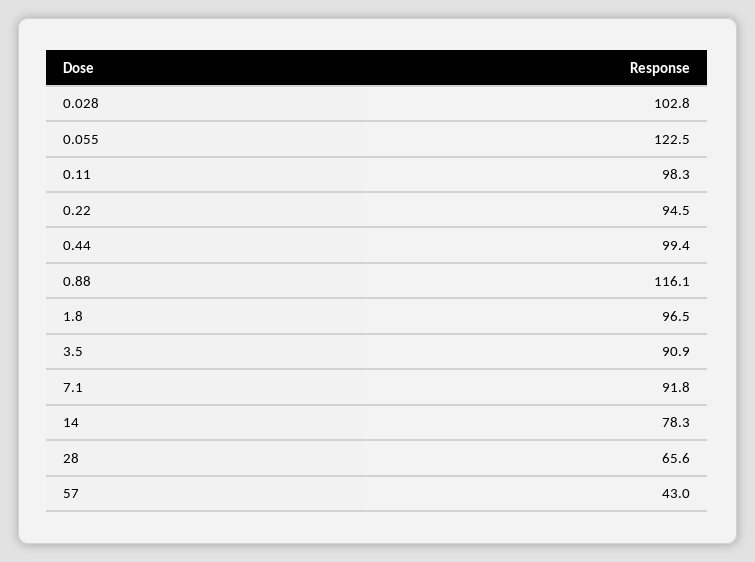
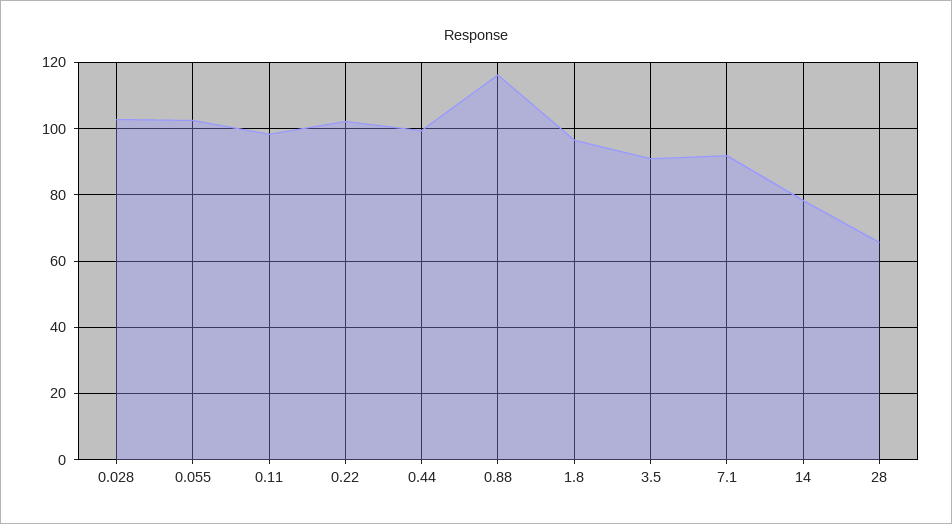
0.055: 122.5 -> 102
0.22: 94.5 -> 102
57: 43 -> none

